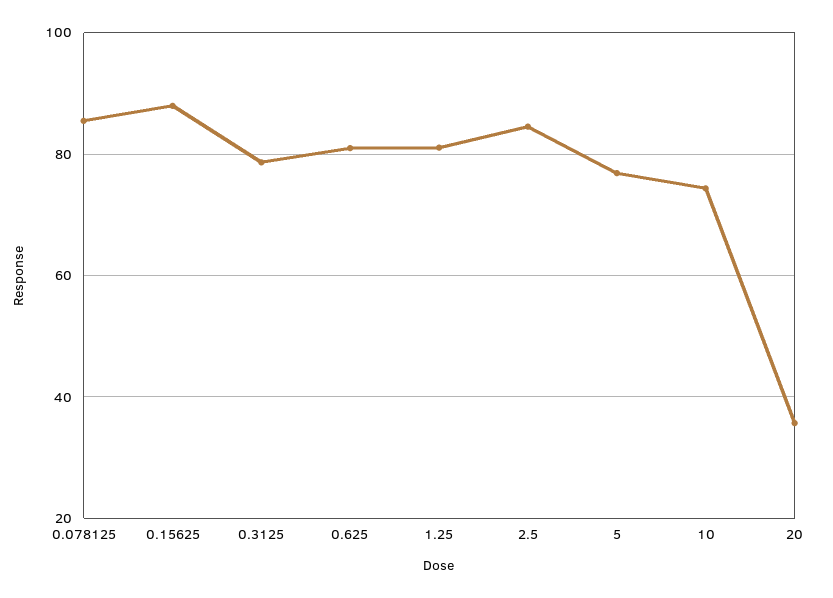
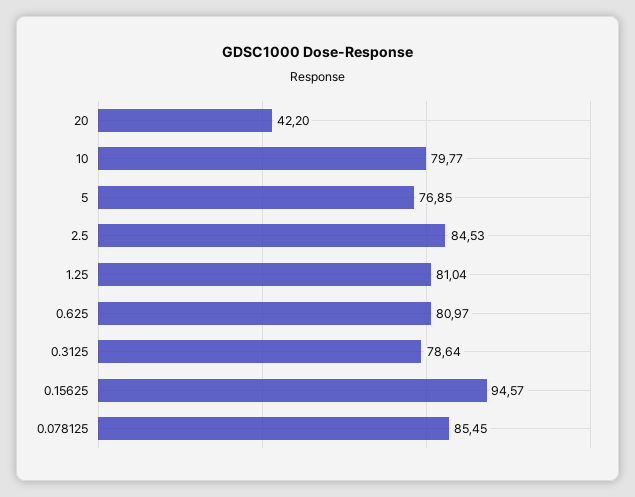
0.15625: 88 -> 94.57
10: 74 -> 79.77
20: 36 -> 42.2

